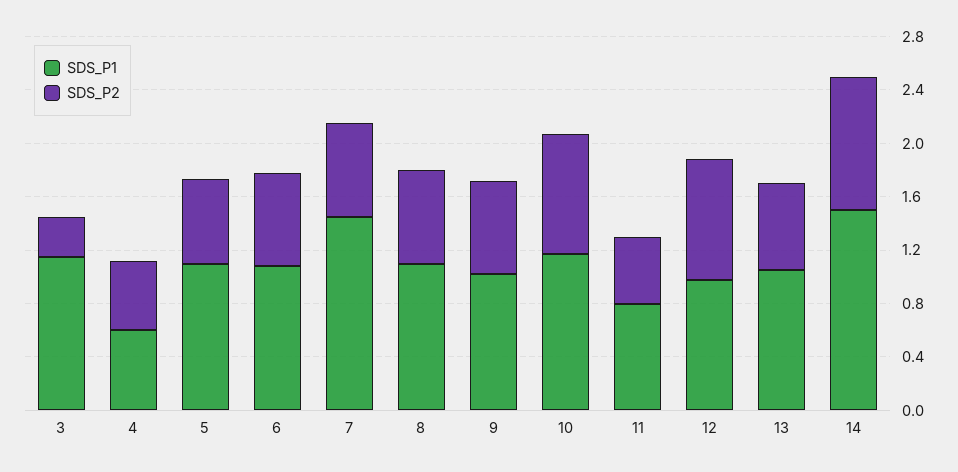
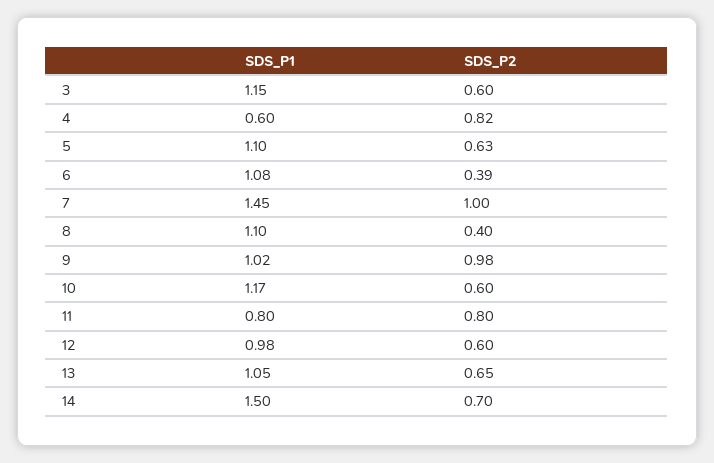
SDS_P2, 3: 0.3 -> 0.6
SDS_P2, 4: 0.5 -> 0.82
SDS_P2, 6: 0.7 -> 0.39
SDS_P2, 7: 0.7 -> 1
SDS_P2, 8: 0.7 -> 0.4
SDS_P2, 9: 0.7 -> 0.98
SDS_P2, 10: 0.9 -> 0.6
SDS_P2, 11: 0.5 -> 0.8
SDS_P2, 12: 0.9 -> 0.6
SDS_P2, 14: 1 -> 0.7

